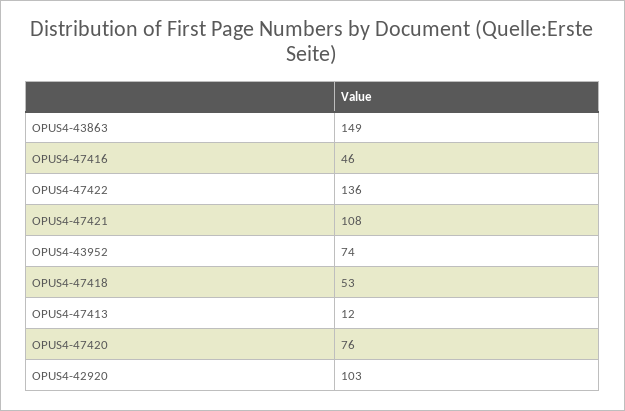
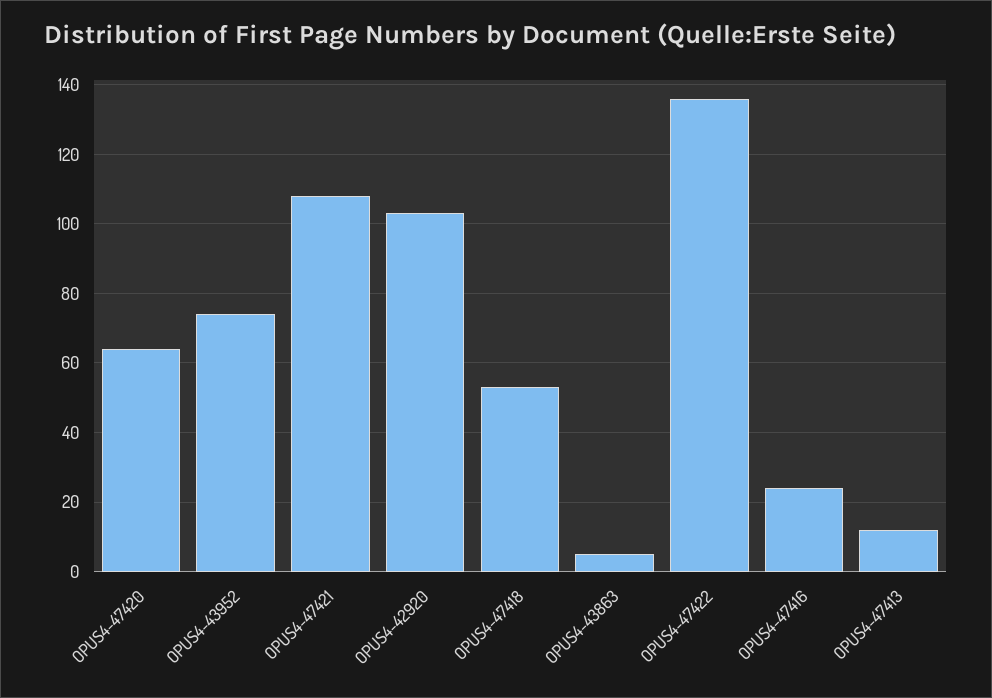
OPUS4-43863: 149 -> 5
OPUS4-47416: 46 -> 25
OPUS4-47420: 76 -> 65

